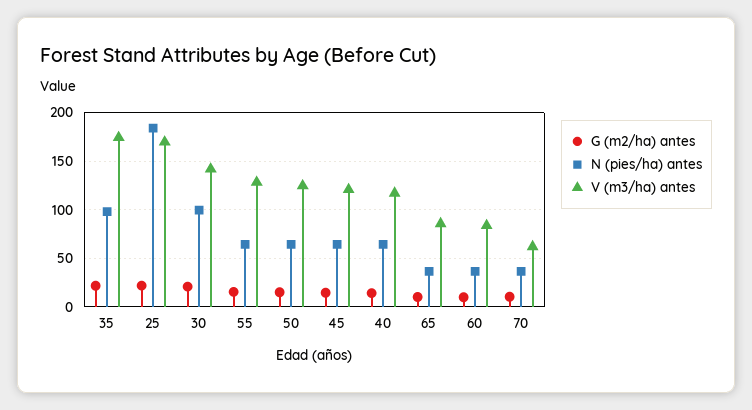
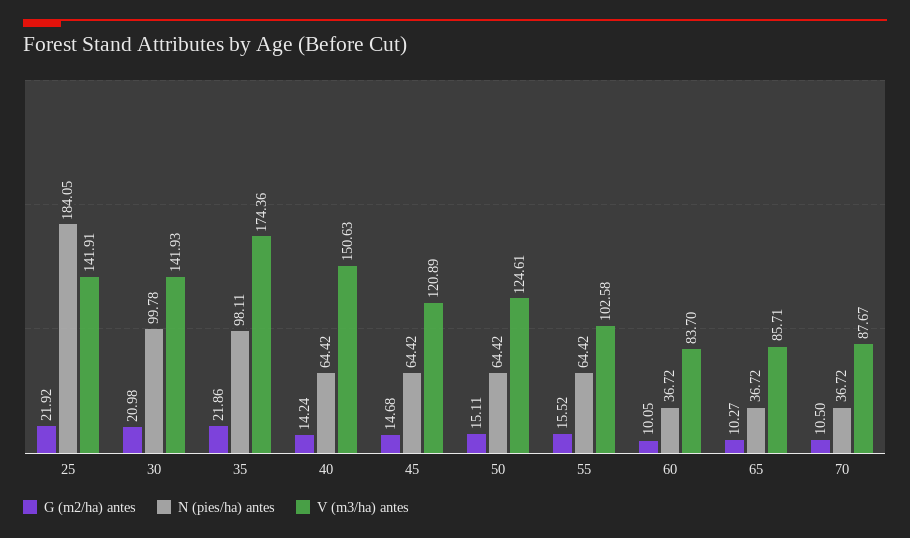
V (m3/ha) antes, 25: 170 -> 141.91
V (m3/ha) antes, 55: 130 -> 102.58
V (m3/ha) antes, 40: 120 -> 150.63
V (m3/ha) antes, 70: 60 -> 87.67

